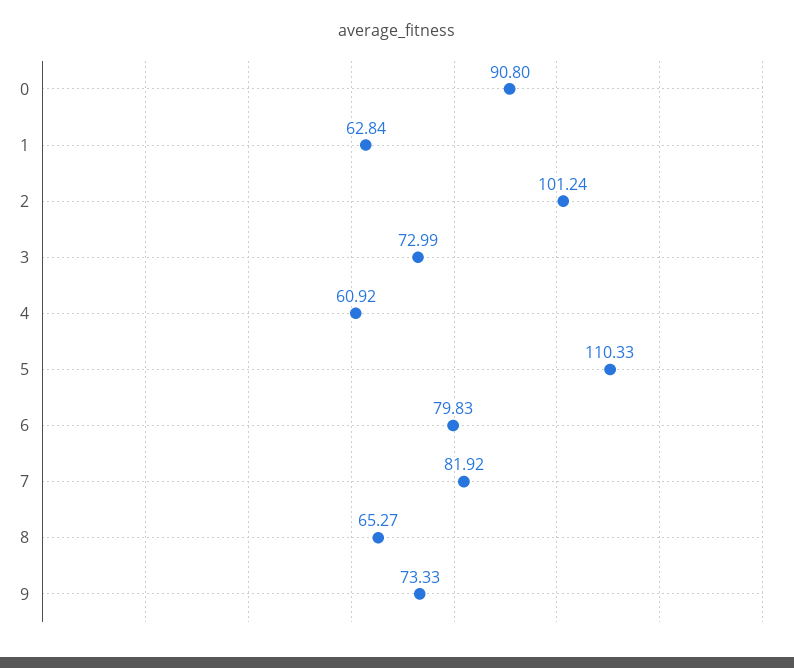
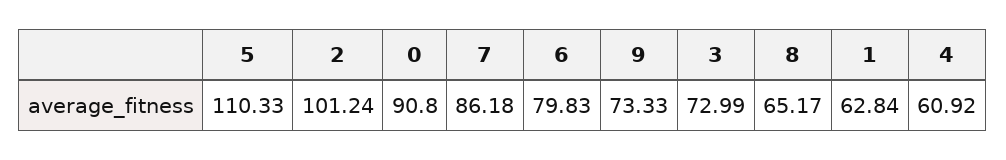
7: 81.92 -> 86.18
8: 65.27 -> 65.17

